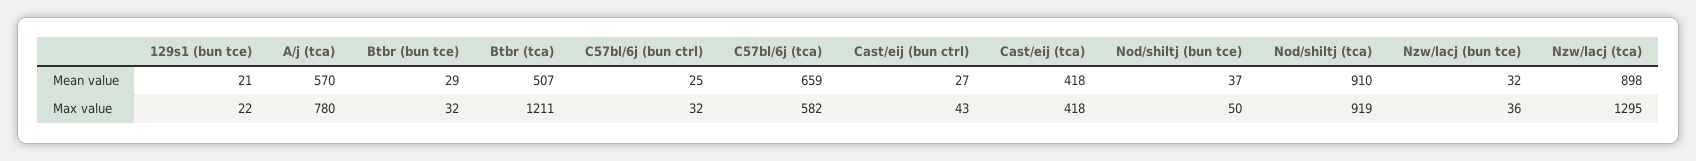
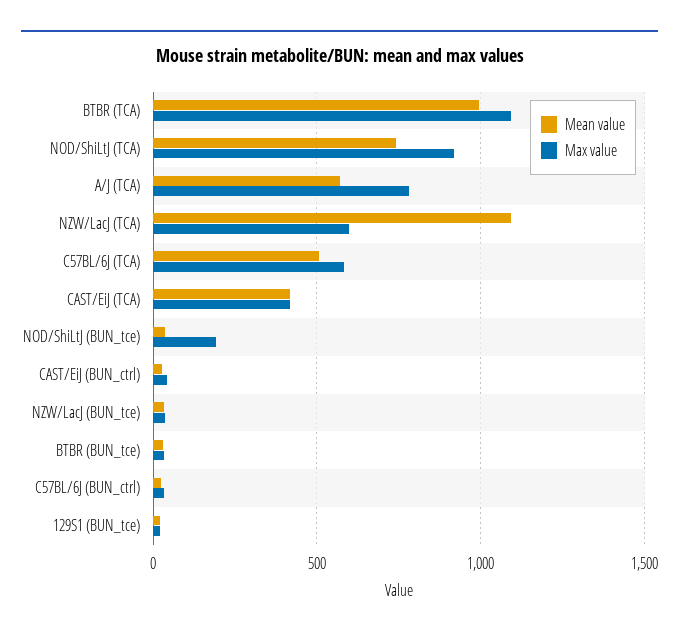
Mean value, Btbr (tca): 507 -> 1000
Mean value, C57bl/6j (tca): 659 -> 500
Mean value, Nod/shiltj (tca): 910 -> 750
Mean value, Nzw/lacj (tca): 898 -> 1100
Max value, Btbr (tca): 1211 -> 1100
Max value, Nod/shiltj (bun tce): 50 -> 200
Max value, Nzw/lacj (tca): 1295 -> 600

